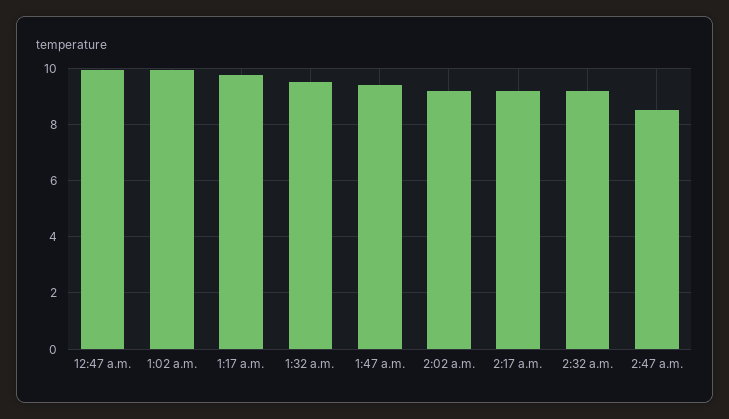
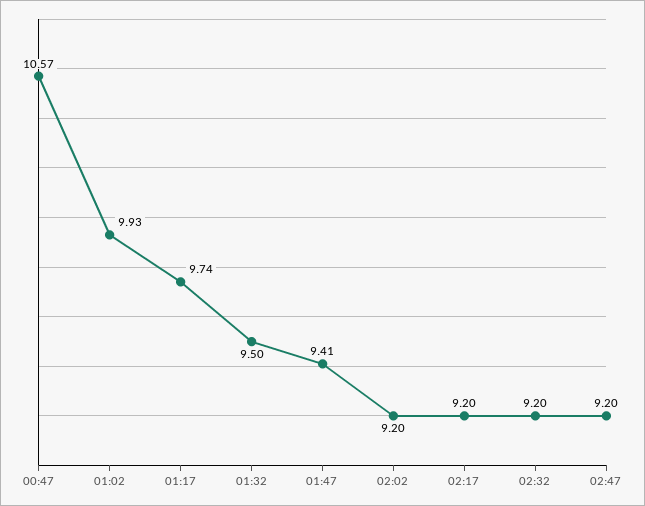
12:47 a.m.: 10 -> 10.57
2:47 a.m.: 8.5 -> 9.2

